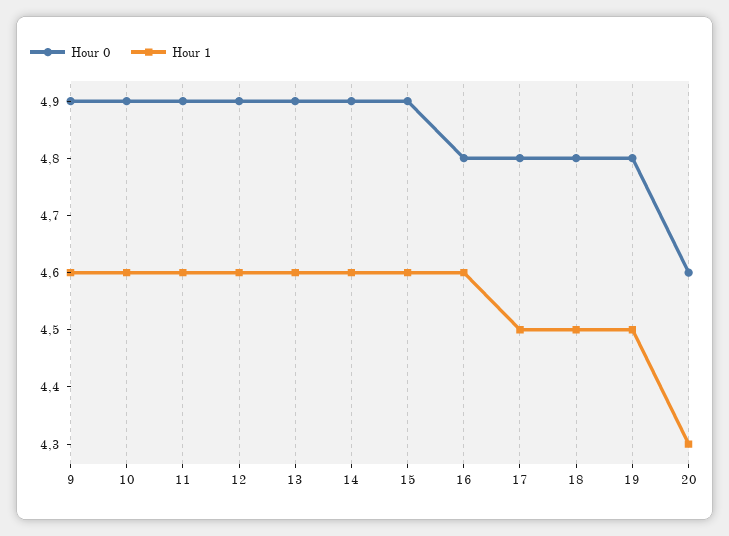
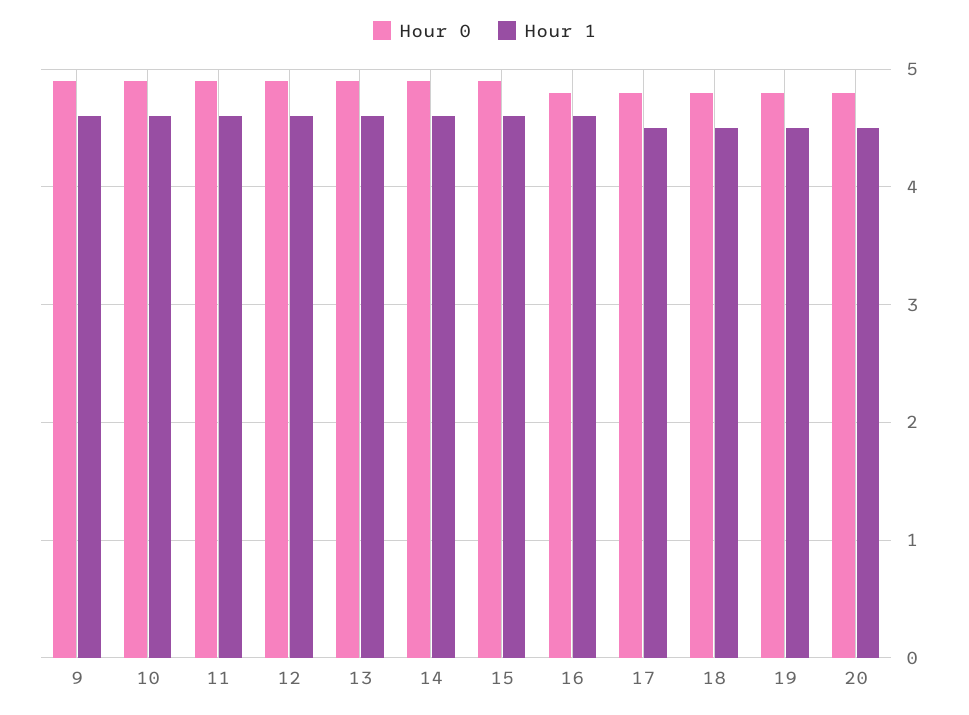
Hour 0, 20: 4.6 -> 4.8
Hour 1, 20: 4.3 -> 4.5

